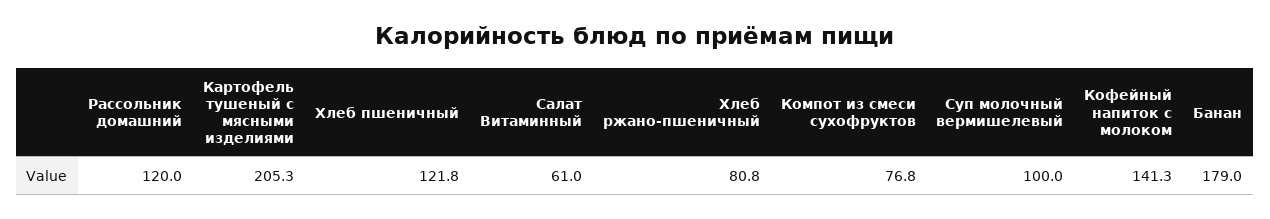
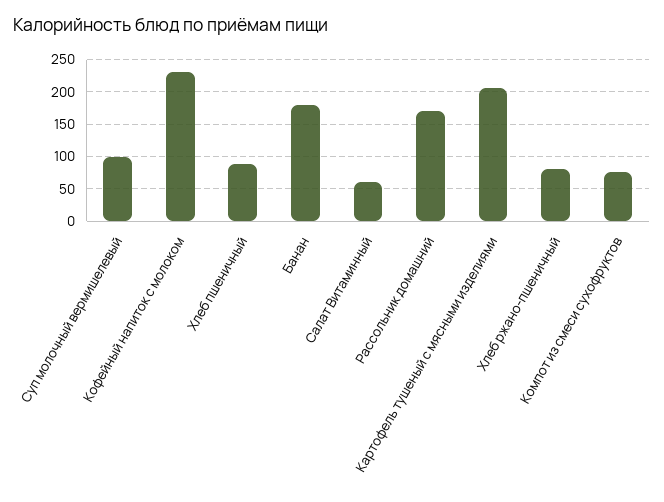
Рассольник домашний: 120 -> 170
Хлеб пшеничный: 121.8 -> 90
Кофейный напиток с молоком: 141.3 -> 230

